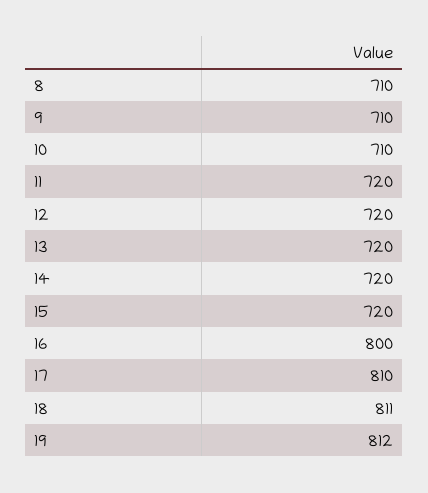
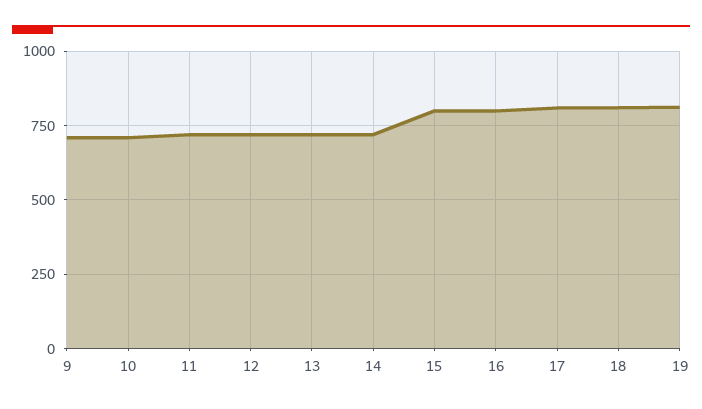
8: 710 -> none
15: 720 -> 800

